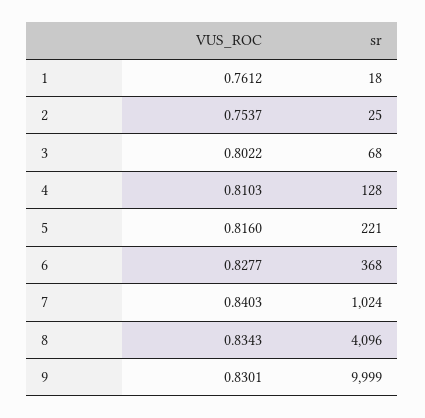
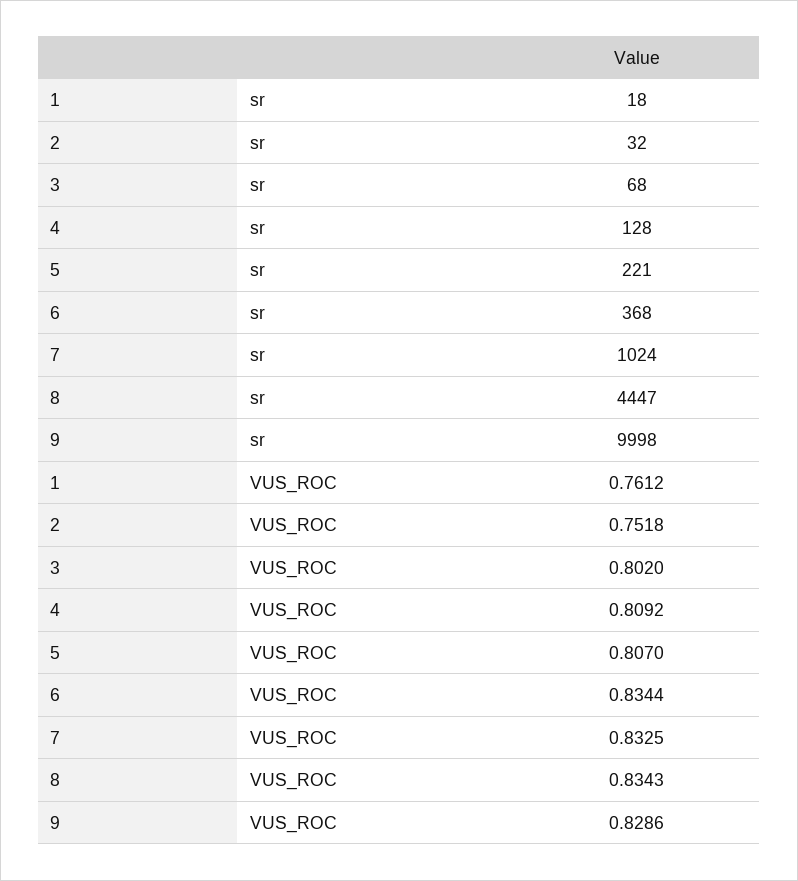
VUS_ROC, 2: 0.7537 -> 0.7518
sr, 2: 25 -> 32
VUS_ROC, 3: 0.8022 -> 0.802
VUS_ROC, 4: 0.8103 -> 0.8092
VUS_ROC, 5: 0.816 -> 0.807
VUS_ROC, 6: 0.8277 -> 0.8344
VUS_ROC, 7: 0.8403 -> 0.8325
sr, 8: 4096 -> 4447
VUS_ROC, 9: 0.8301 -> 0.8286
sr, 9: 9999 -> 9998

